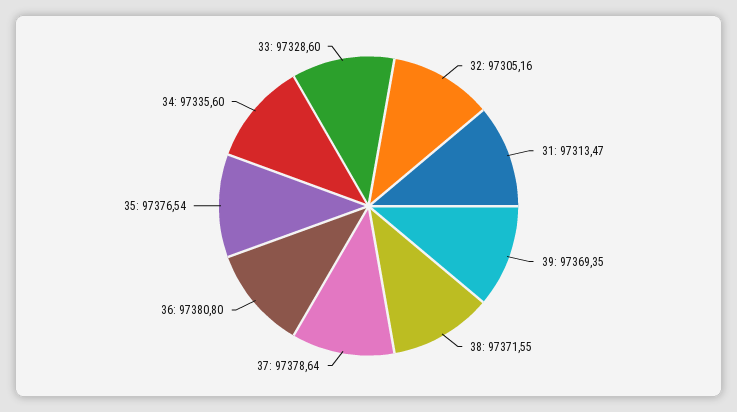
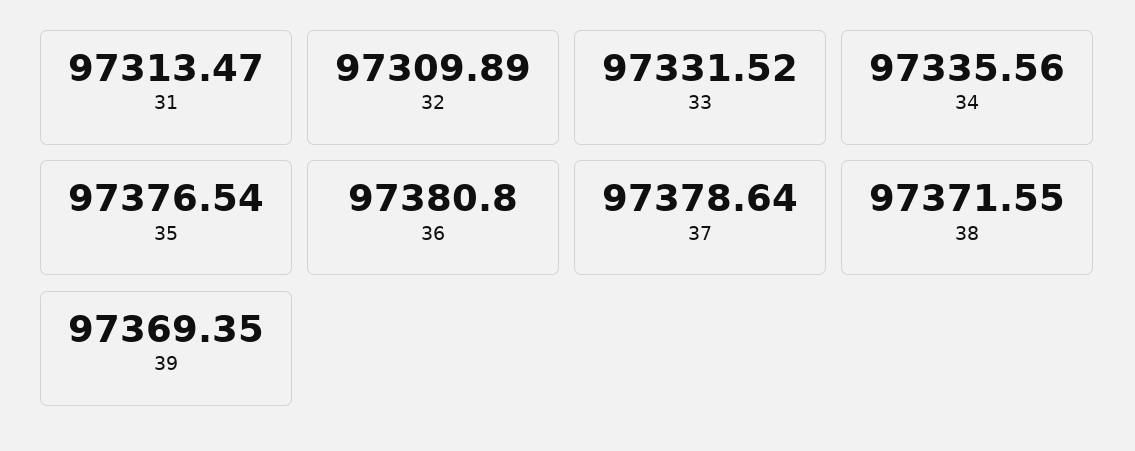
32: 97305.16 -> 97309.89
34: 97335.6 -> 97335.56
33: 97328.6 -> 97331.52

